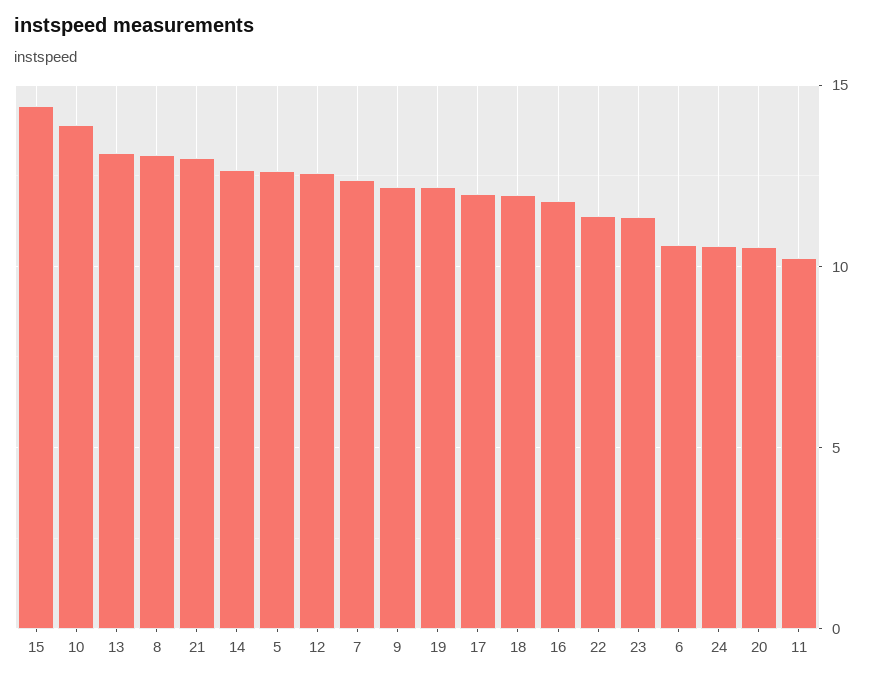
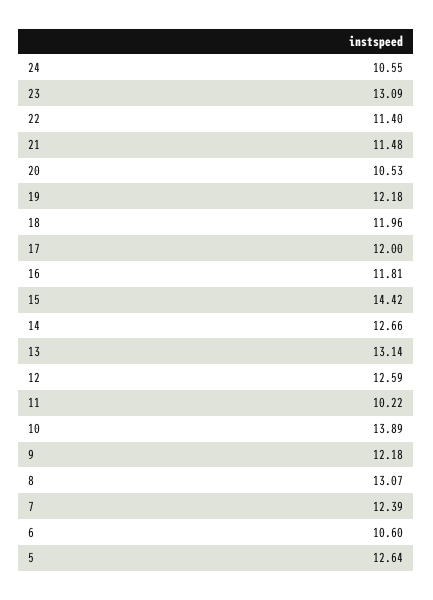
21: 13 -> 11.48
23: 11.5 -> 13.09

